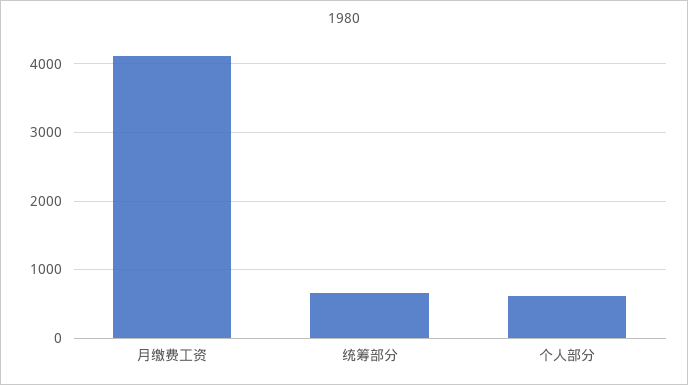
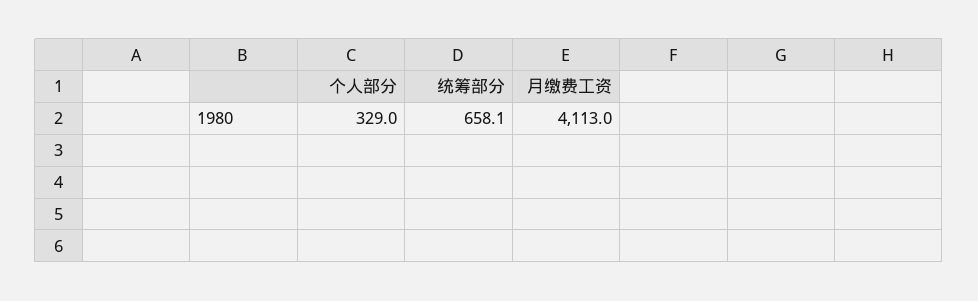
个人部分: 600 -> 329

